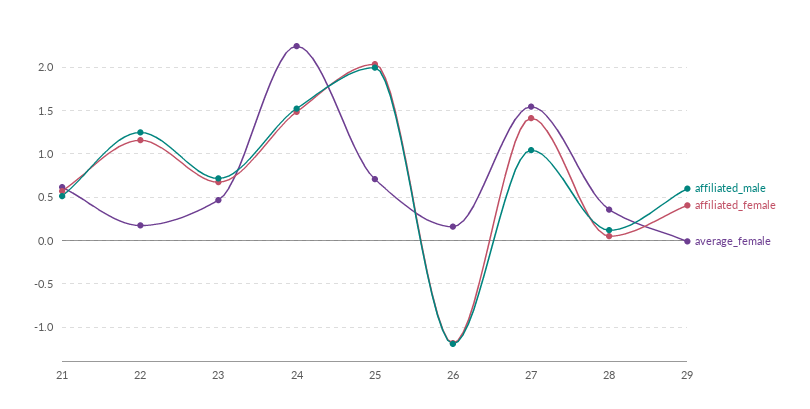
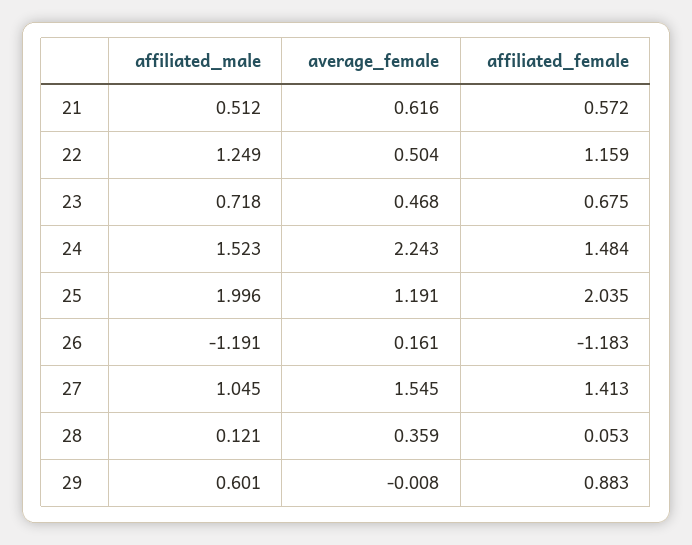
average_female, 22: 0.2 -> 0.504
average_female, 25: 0.7 -> 1.191
affiliated_female, 29: 0.4 -> 0.883

